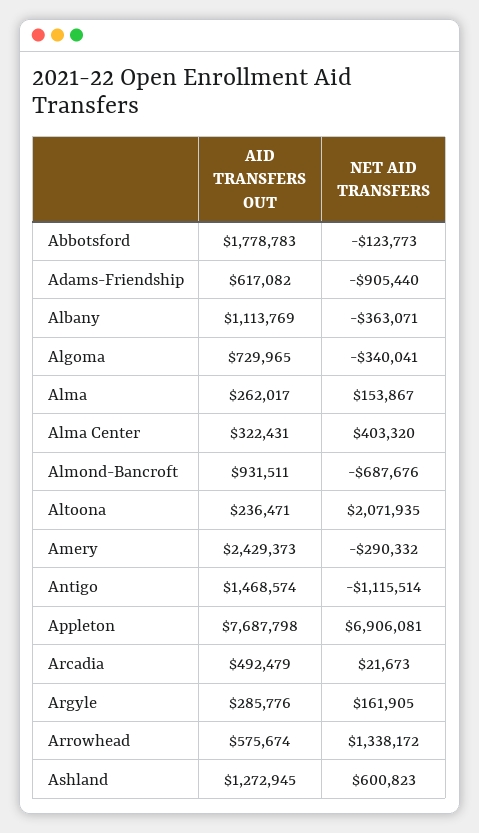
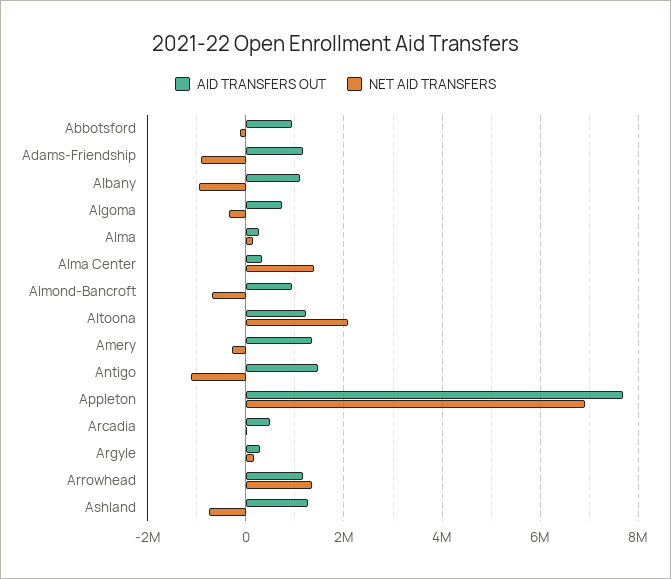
AID TRANSFERS OUT, Abbotsford: 1778783 -> 1000000
AID TRANSFERS OUT, Adams-Friendship: 617082 -> 1200000
NET AID TRANSFERS, Albany: -363071 -> -1000000
NET AID TRANSFERS, Alma Center: 403320 -> 1400000
AID TRANSFERS OUT, Altoona: 236471 -> 1200000
AID TRANSFERS OUT, Amery: 2429373 -> 1400000
AID TRANSFERS OUT, Arrowhead: 575674 -> 1200000
NET AID TRANSFERS, Ashland: 600823 -> -800000

